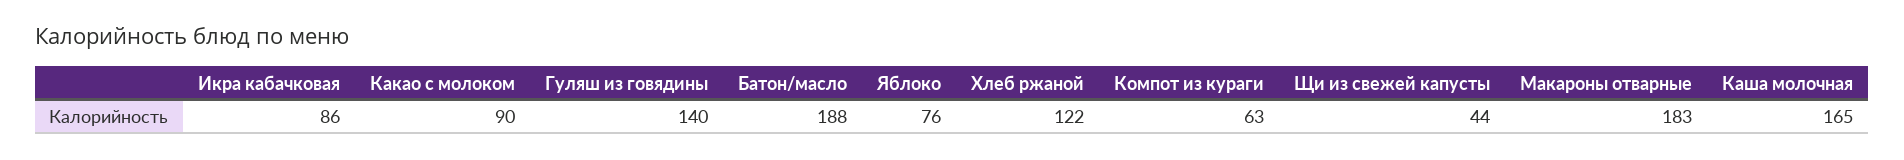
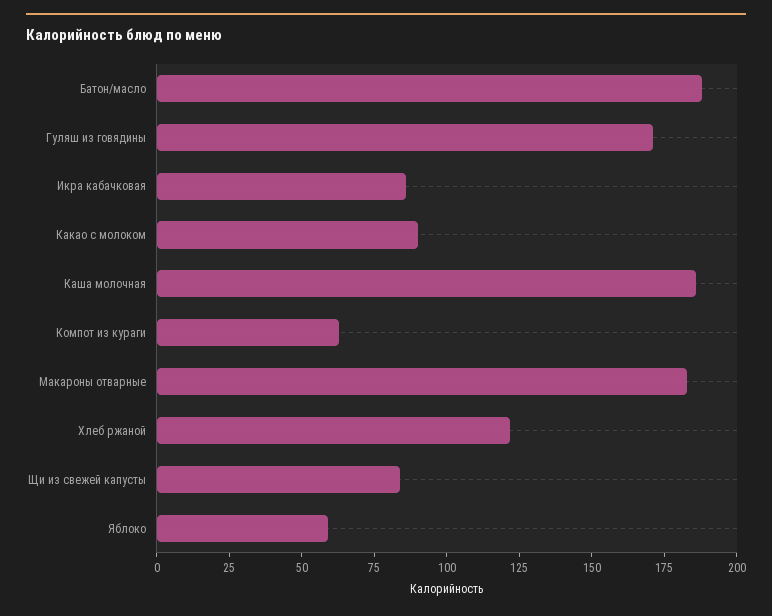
Гуляш из говядины: 140 -> 170
Яблоко: 76 -> 60
Щи из свежей капусты: 44 -> 85
Каша молочная: 165 -> 185

